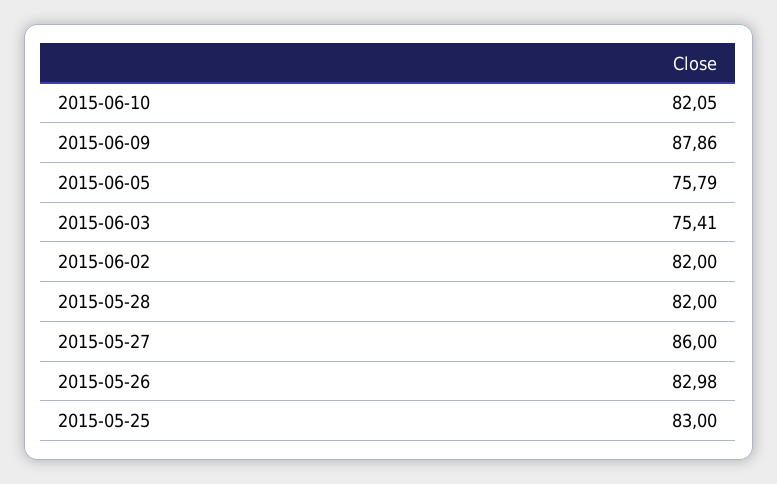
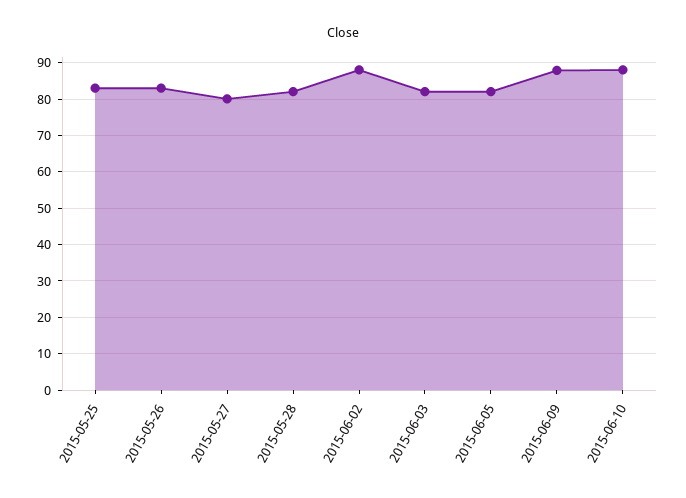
2015-06-10: 82.05 -> 88
2015-06-05: 75.79 -> 82
2015-06-03: 75.41 -> 82
2015-06-02: 82 -> 88
2015-05-27: 86 -> 80

